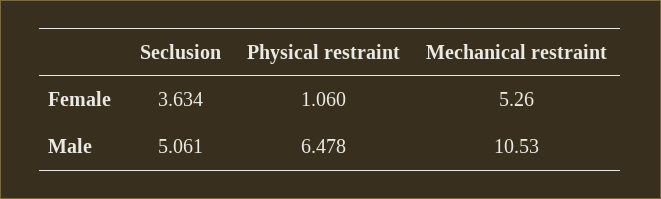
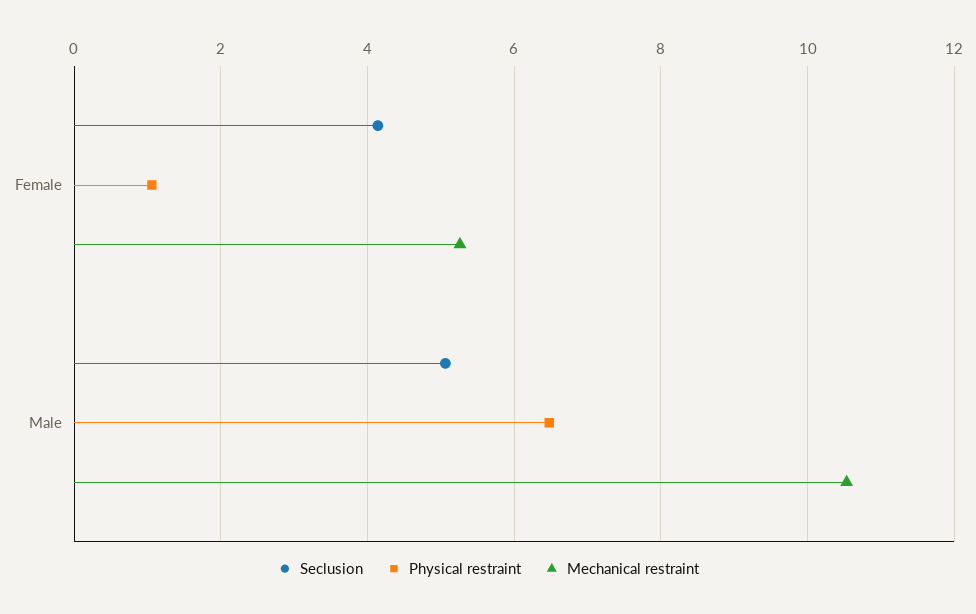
Seclusion, Female: 3.634 -> 4.2

